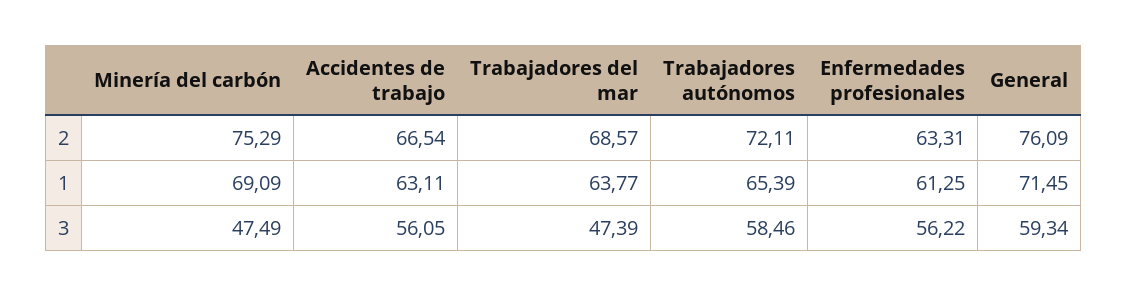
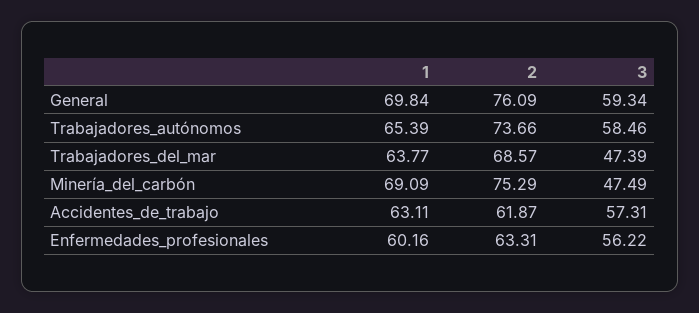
Accidentes de trabajo, 2: 66.54 -> 61.87
Trabajadores autónomos, 2: 72.11 -> 73.66
Enfermedades profesionales, 1: 61.25 -> 60.16
General, 1: 71.45 -> 69.84
Accidentes de trabajo, 3: 56.05 -> 57.31

